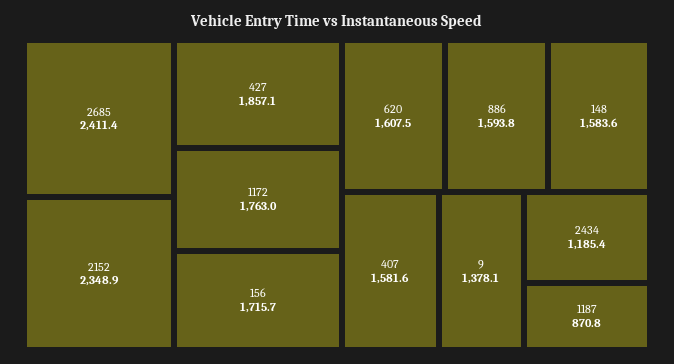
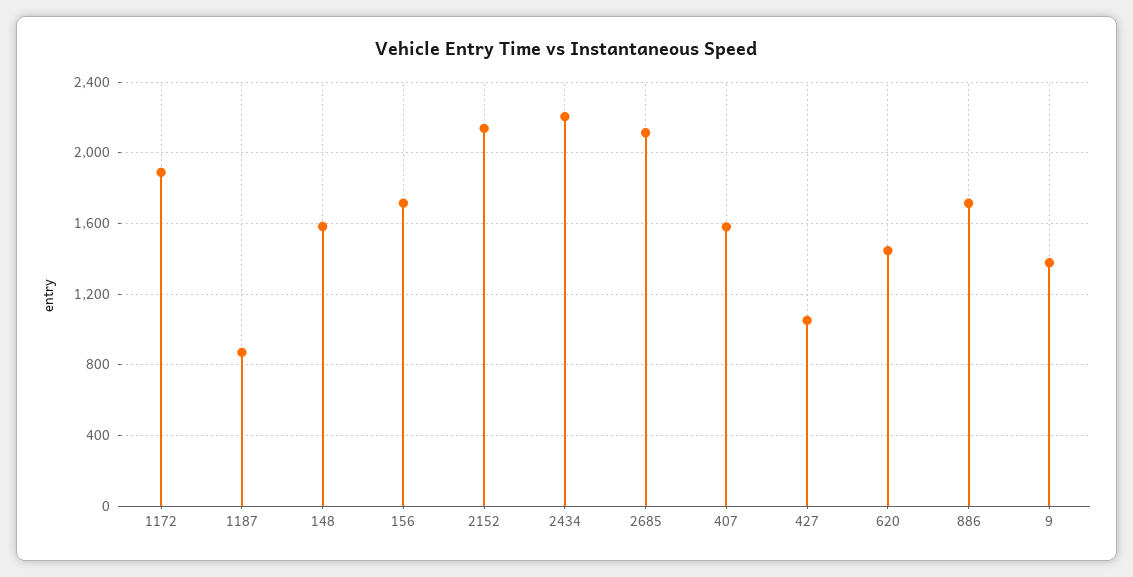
2685: 2411.4 -> 2100
2152: 2348.9 -> 2150
427: 1857.1 -> 1050
1172: 1763 -> 1900
620: 1607.5 -> 1450
886: 1593.8 -> 1700
2434: 1185.4 -> 2200

